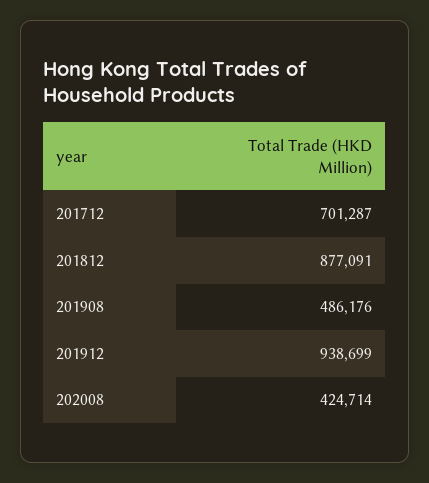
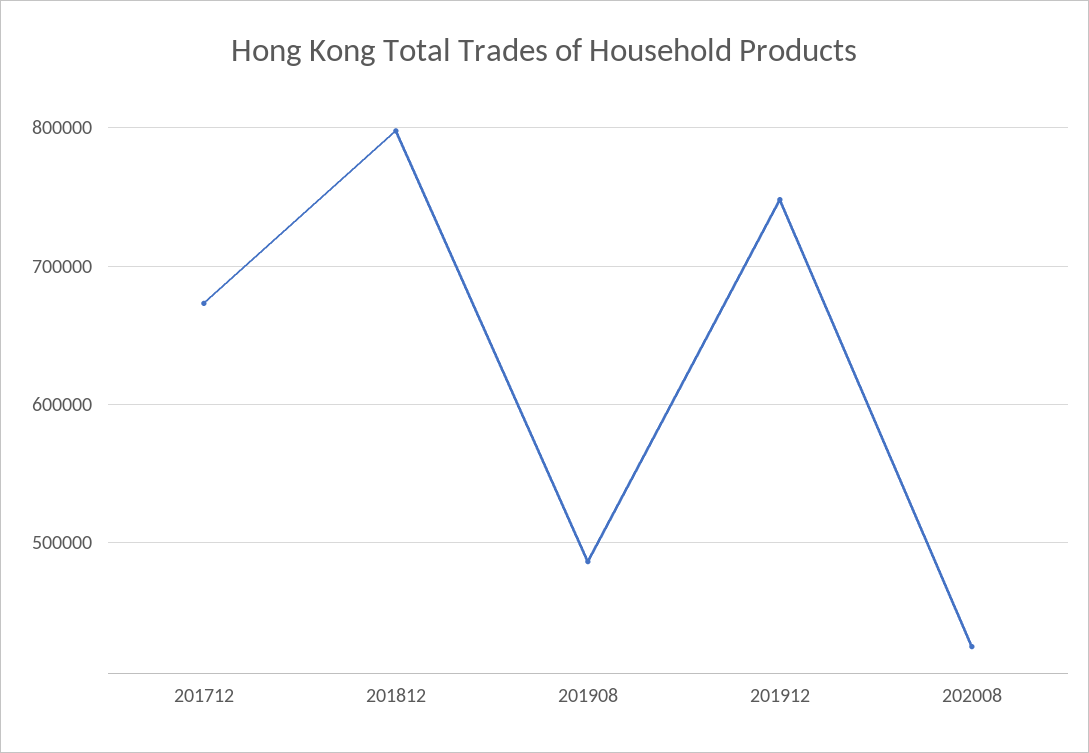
201712: 701287 -> 670000
201812: 877091 -> 800000
201912: 938699 -> 750000

